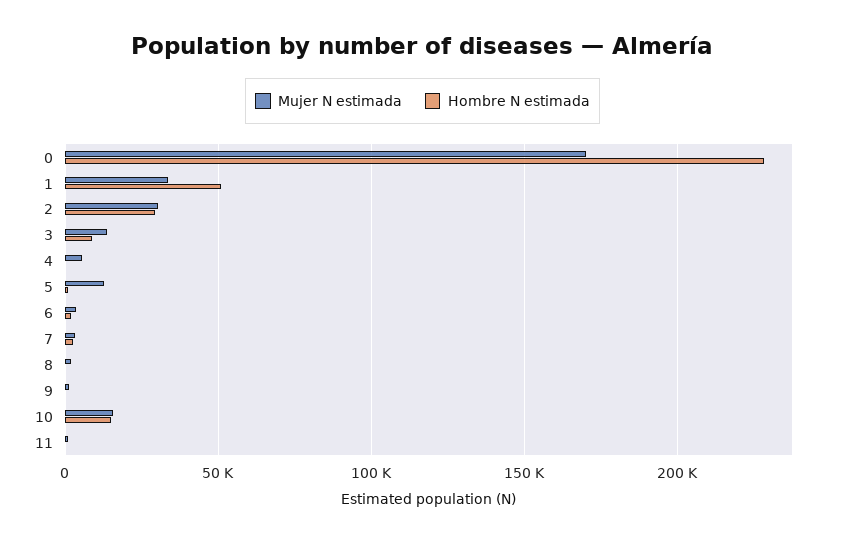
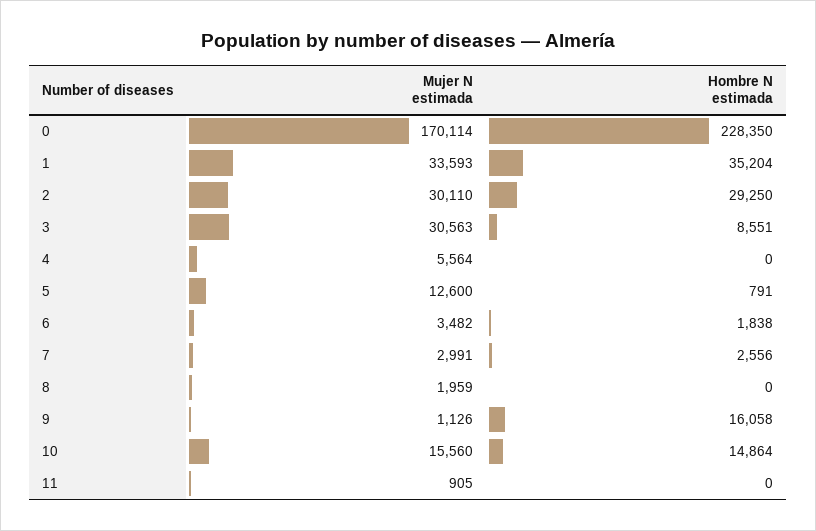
Hombre N estimada, 1: 50000 -> 35204
Mujer N estimada, 3: 15000 -> 30563
Hombre N estimada, 9: 0 -> 16058

